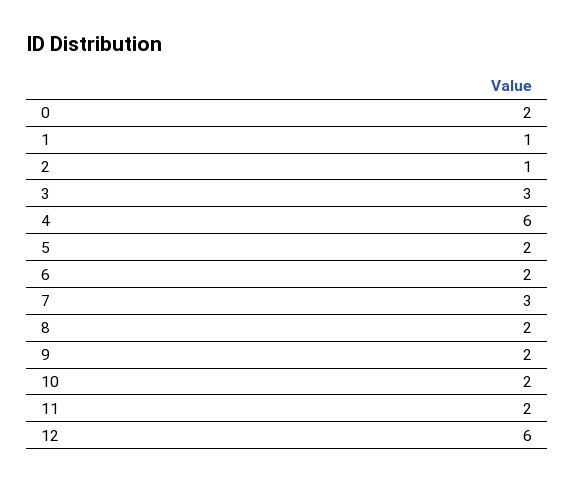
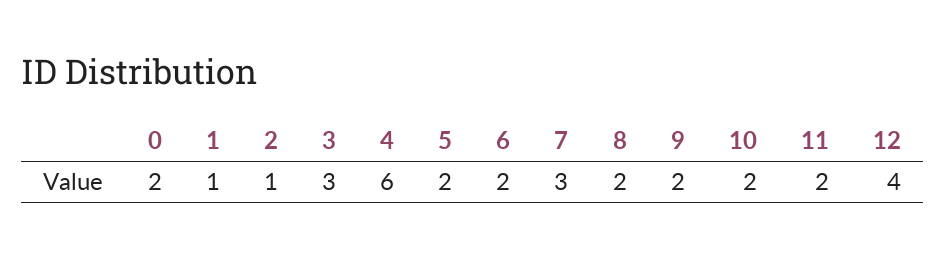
12: 6 -> 4

